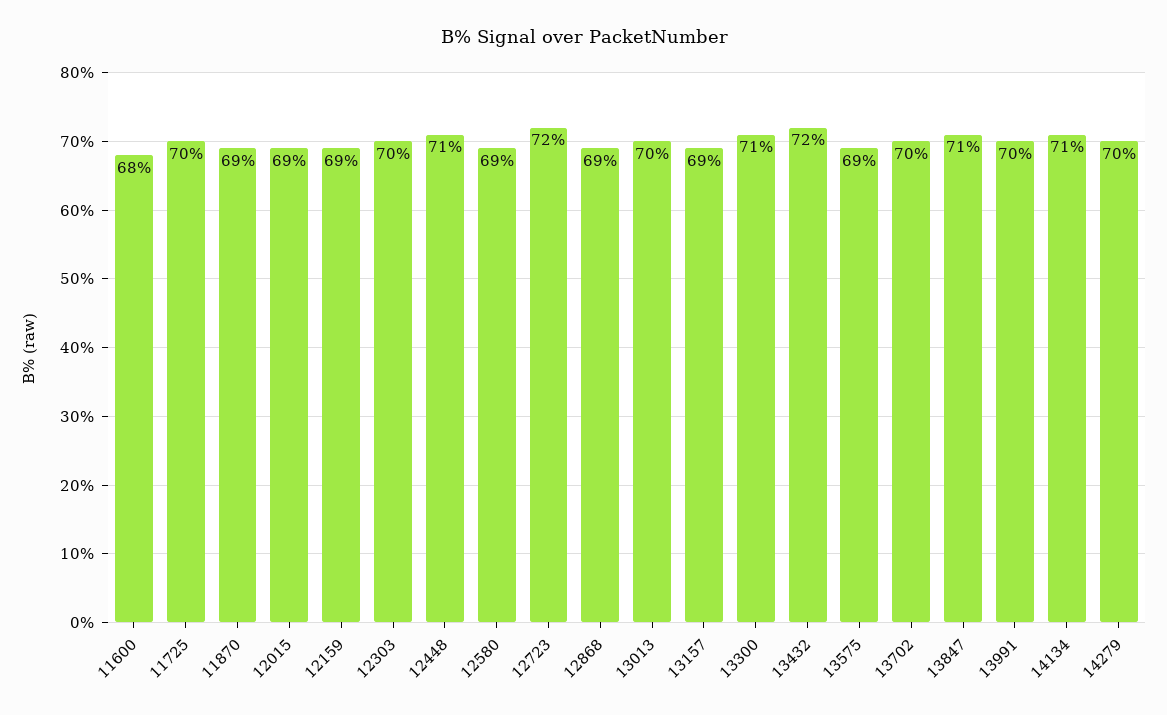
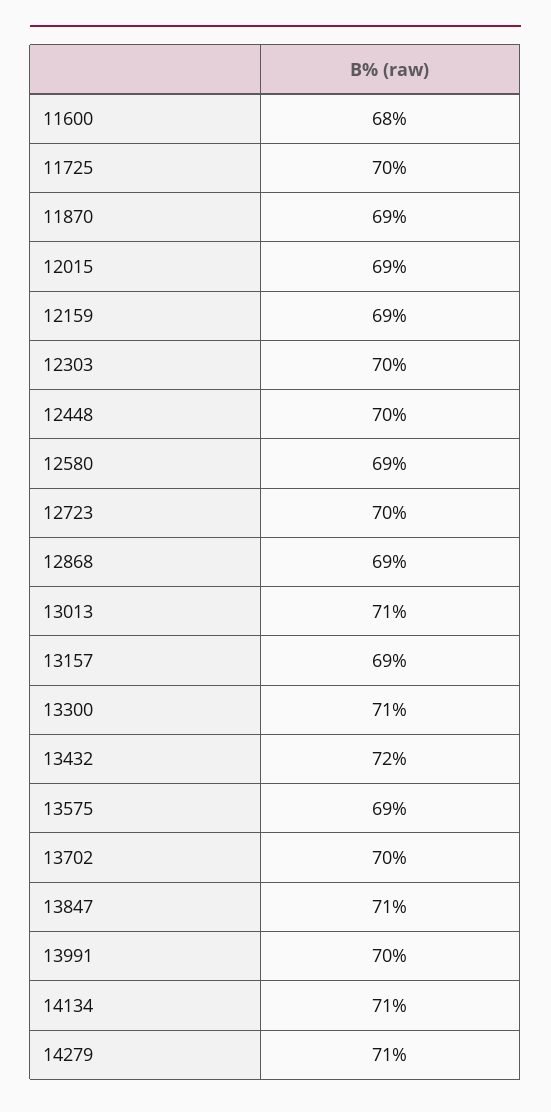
12448: 71 -> 70
12723: 72 -> 70
13013: 70 -> 71
14279: 70 -> 71

